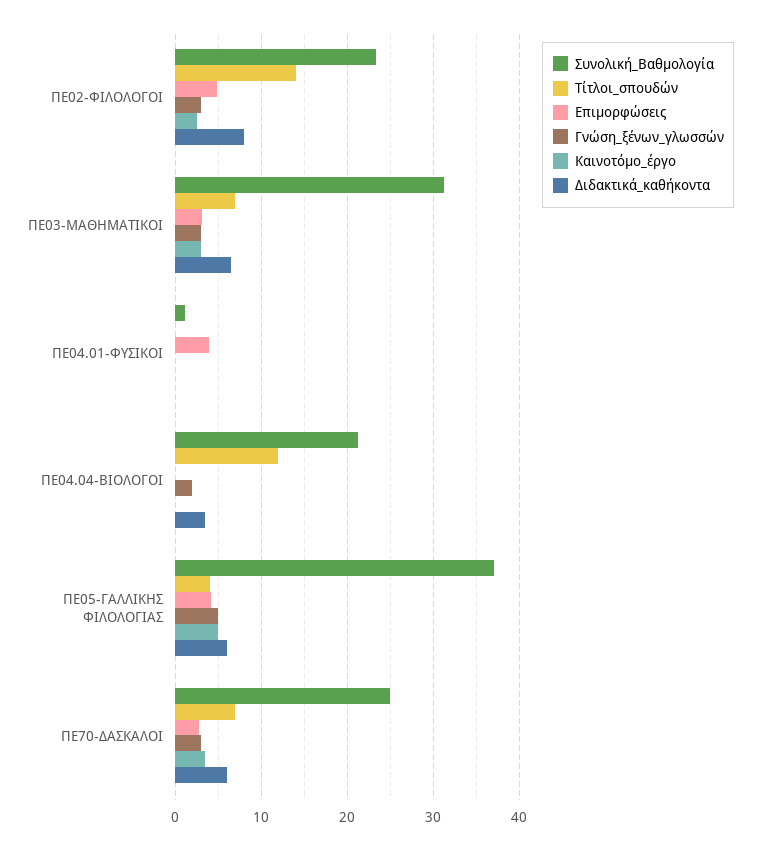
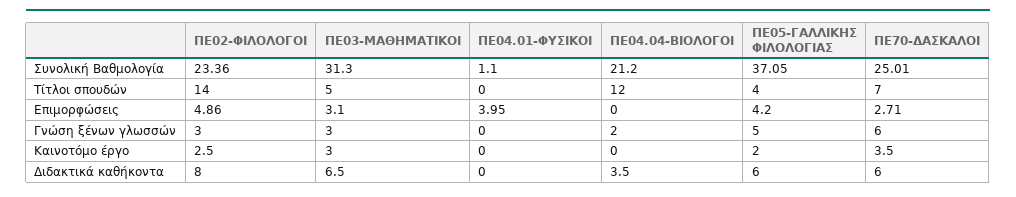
Τίτλοι_σπουδών, ΠΕ03-ΜΑΘΗΜΑΤΙΚΟΙ: 7 -> 5
Καινοτόμο_έργο, ΠΕ05-ΓΑΛΛΙΚΗΣ ΦΙΛΟΛΟΓΙΑΣ: 5 -> 2
Γνώση_ξένων_γλωσσών, ΠΕ70-ΔΑΣΚΑΛΟΙ: 3 -> 6

